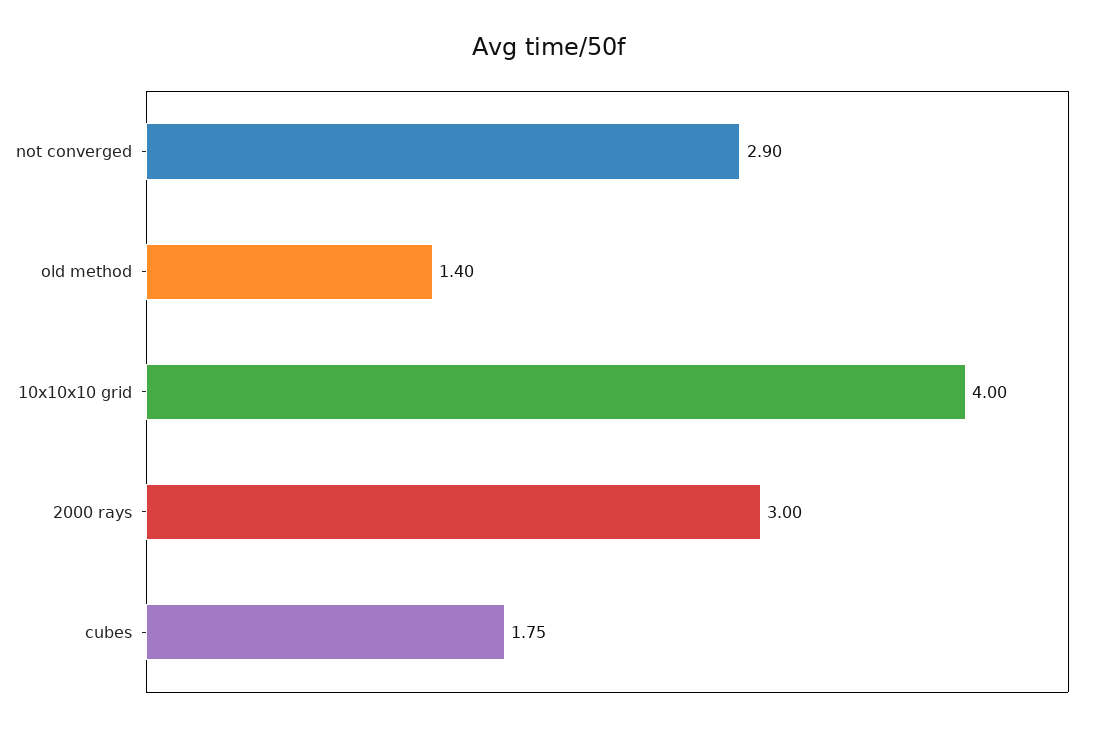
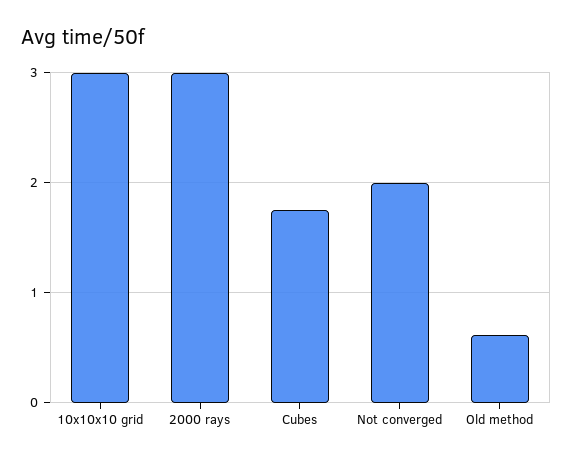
not converged: 2.9 -> 2
old method: 1.4 -> 0.6
10x10x10 grid: 4 -> 3

